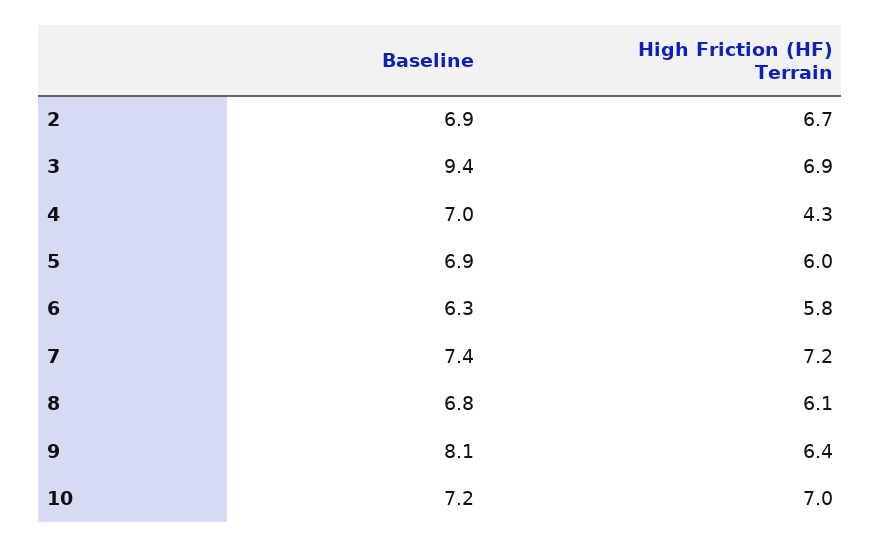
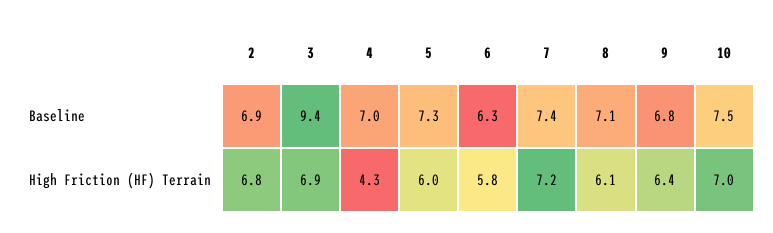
High Friction (HF) Terrain, 2: 6.7 -> 6.8
Baseline, 5: 6.9 -> 7.3
Baseline, 8: 6.8 -> 7.1
Baseline, 9: 8.1 -> 6.8
Baseline, 10: 7.2 -> 7.5

